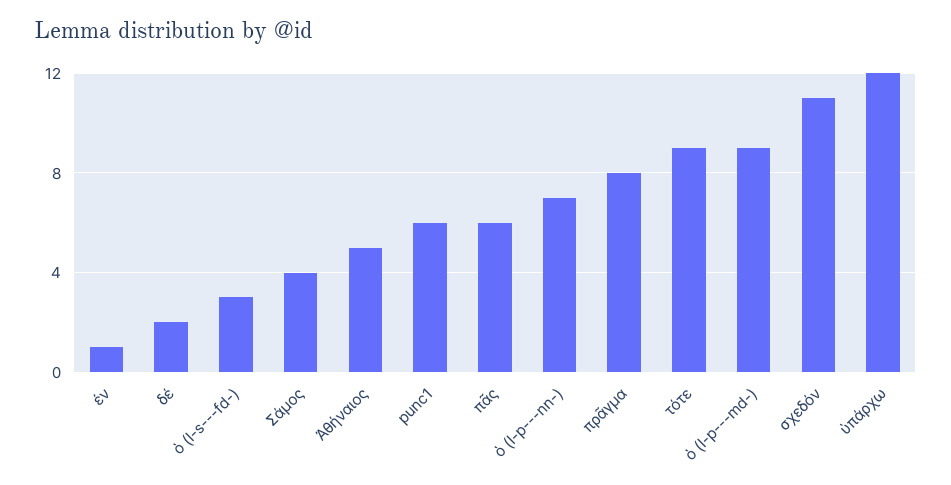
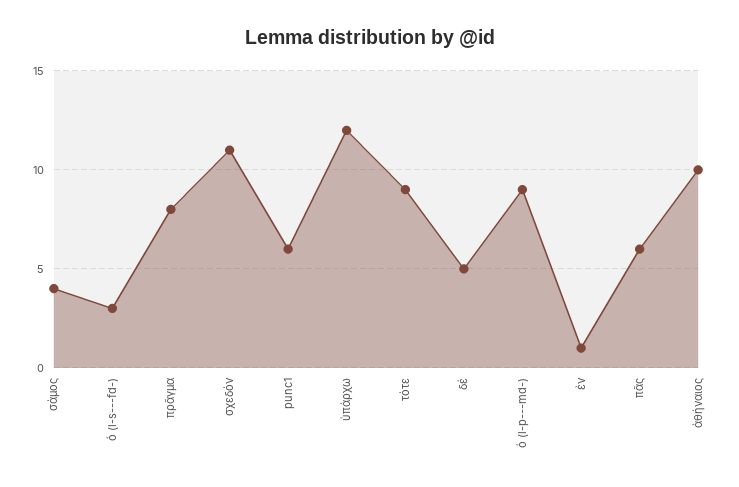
δέ: 2 -> 5
Ἀθήναιος: 5 -> 10
ὁ (l-p---nn-): 7 -> none

